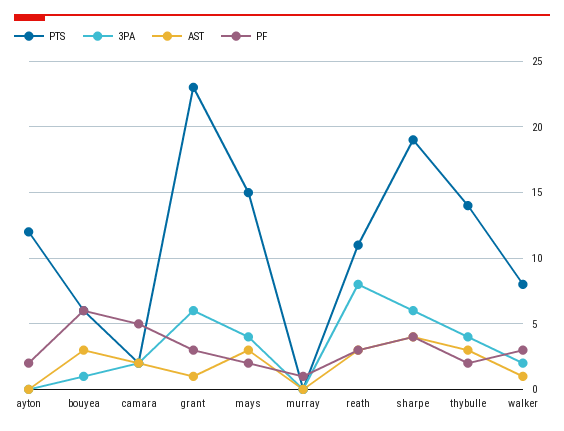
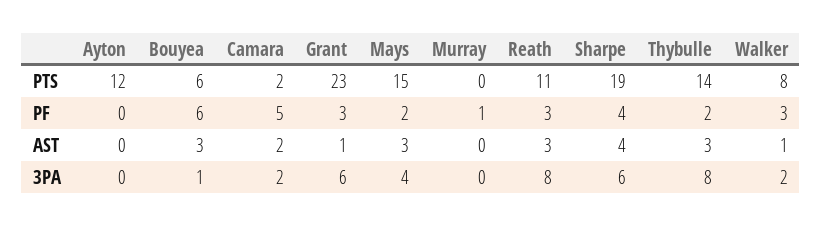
PF, ayton: 2 -> 0
3PA, thybulle: 4 -> 8

